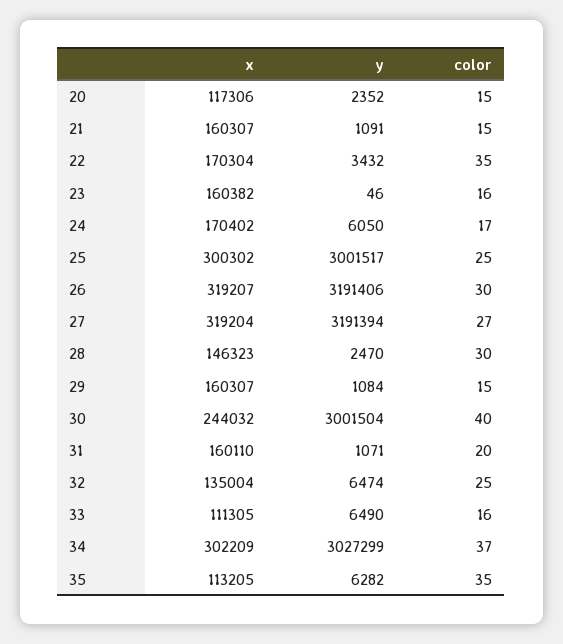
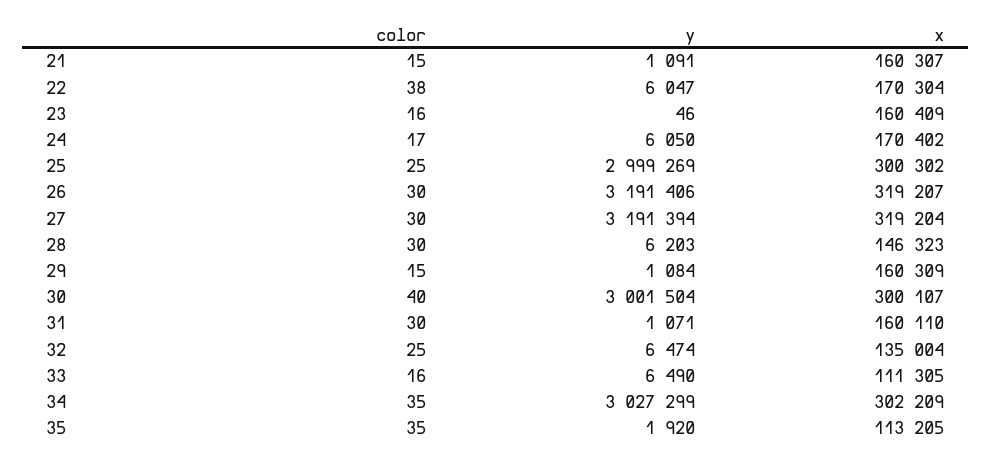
x, 20: 117306 -> none
y, 20: 2352 -> none
color, 20: 15 -> none
y, 22: 3432 -> 6047
color, 22: 35 -> 38
x, 23: 160382 -> 160409
y, 25: 3001517 -> 2999269
color, 27: 27 -> 30
y, 28: 2470 -> 6203
x, 29: 160307 -> 160309
x, 30: 244032 -> 300107
color, 31: 20 -> 30
color, 34: 37 -> 35
y, 35: 6282 -> 1920

